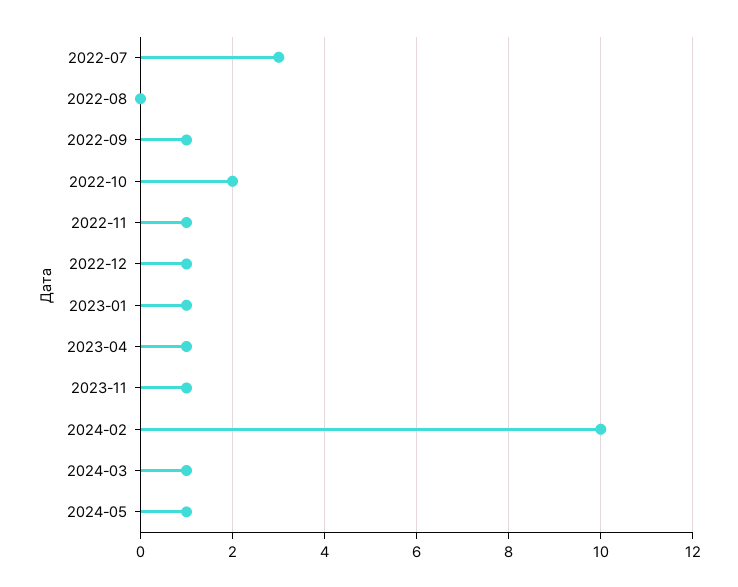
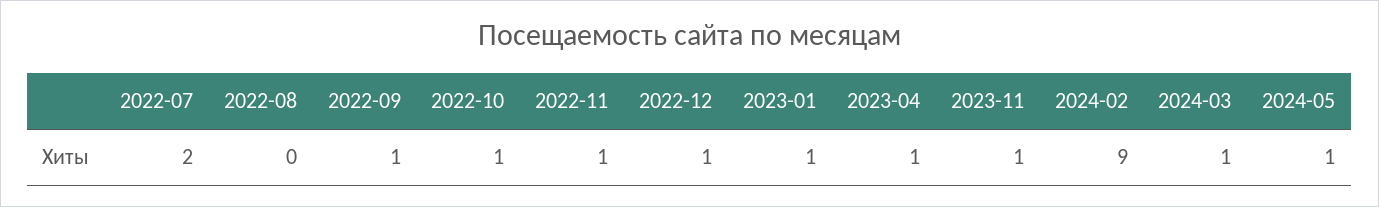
2022-07: 3 -> 2
2022-10: 2 -> 1
2024-02: 10 -> 9

